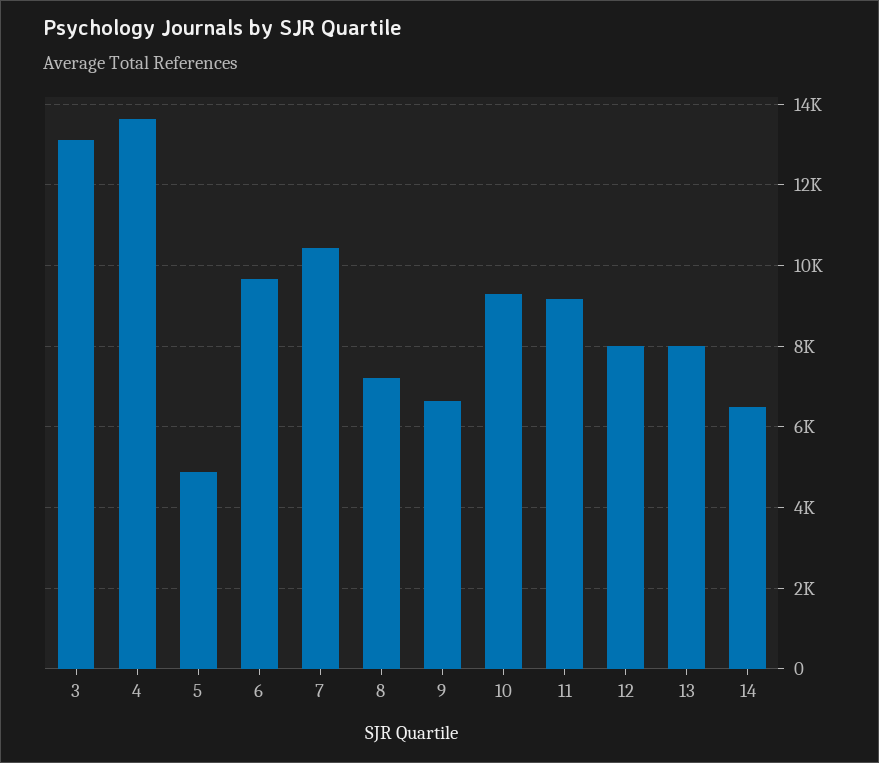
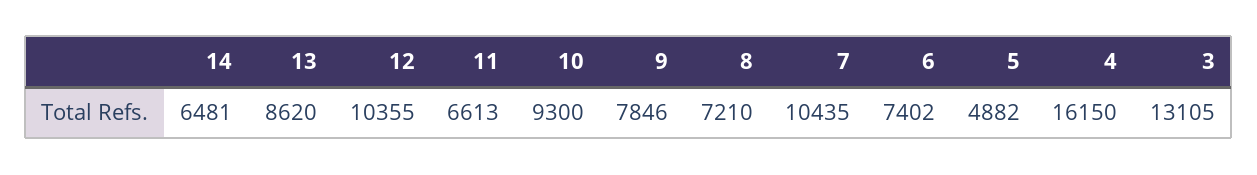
4: 13600 -> 16150
6: 9600 -> 7402
9: 6600 -> 7846
11: 9200 -> 6613
12: 8000 -> 10355
13: 8000 -> 8620

